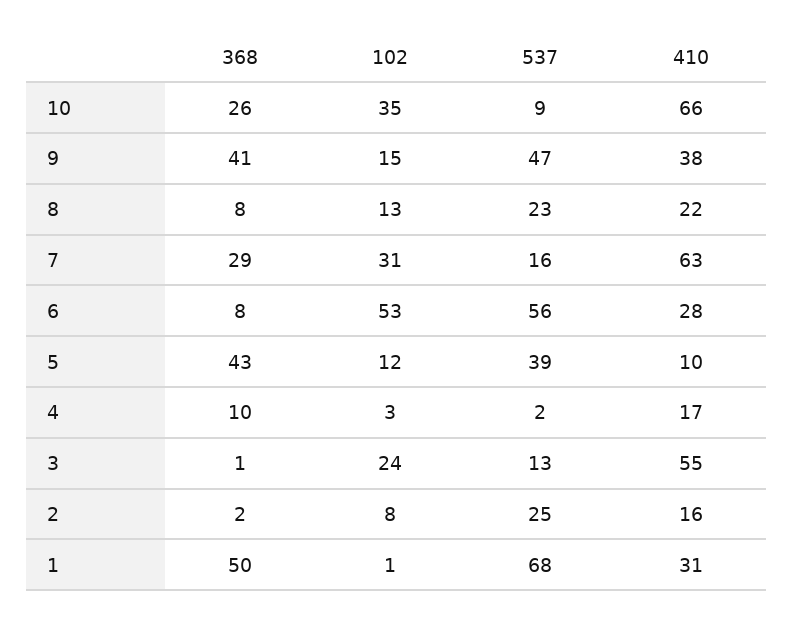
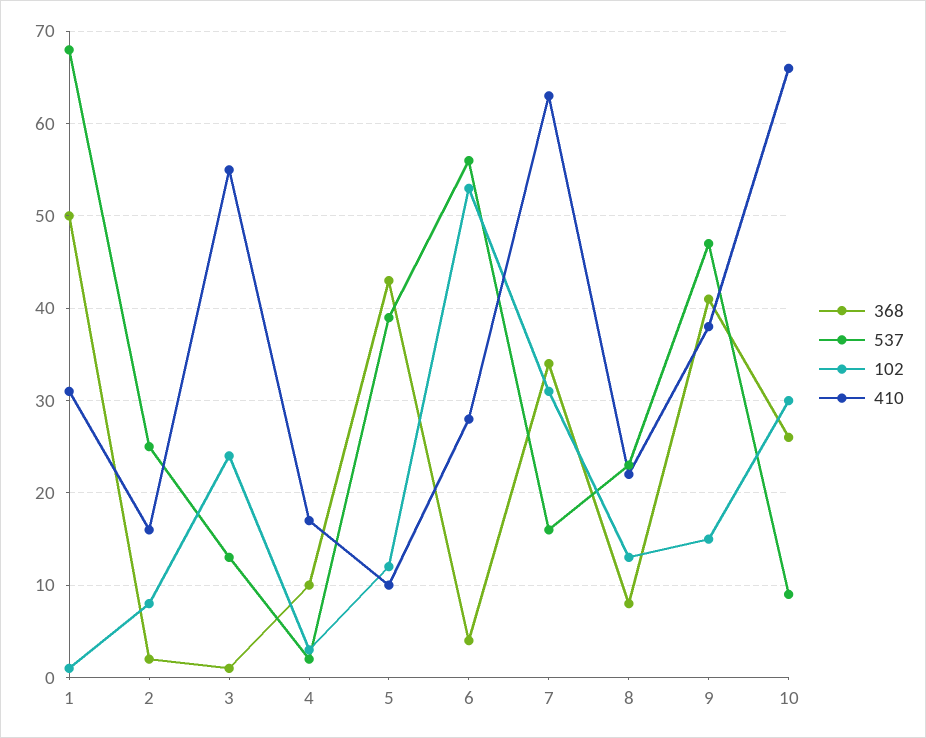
102, 10: 35 -> 30
368, 7: 29 -> 34
368, 6: 8 -> 4

